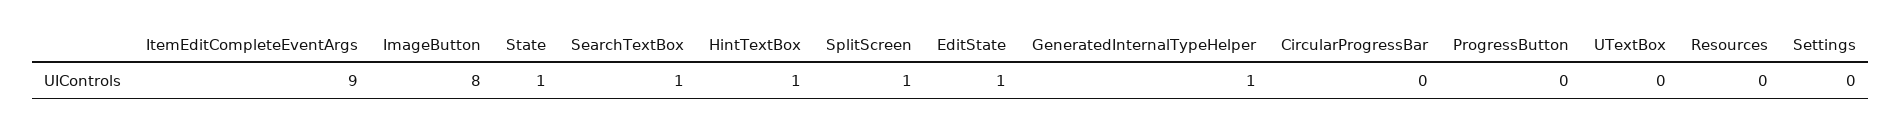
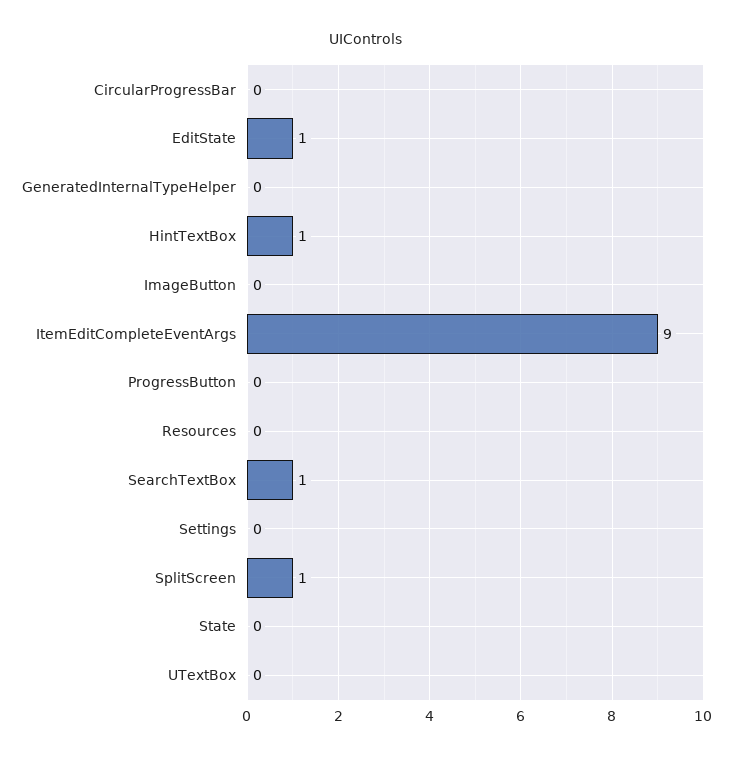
ImageButton: 8 -> 0
State: 1 -> 0
GeneratedInternalTypeHelper: 1 -> 0

